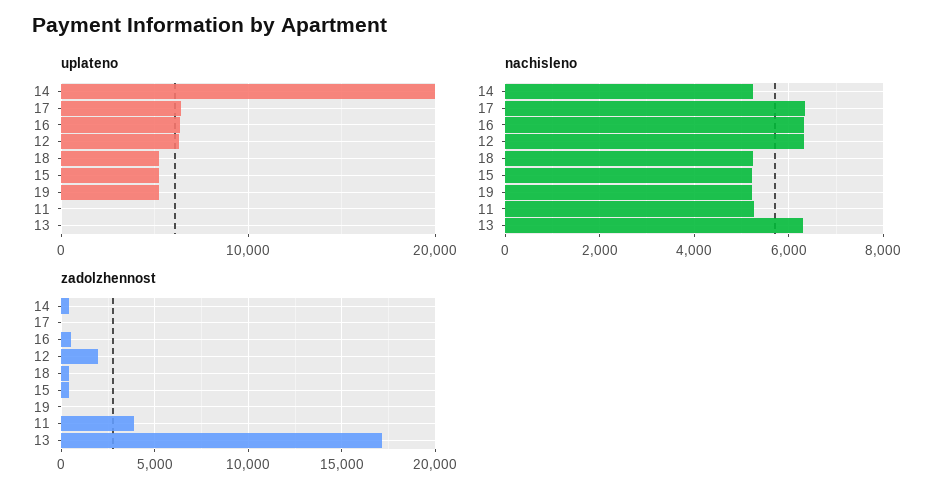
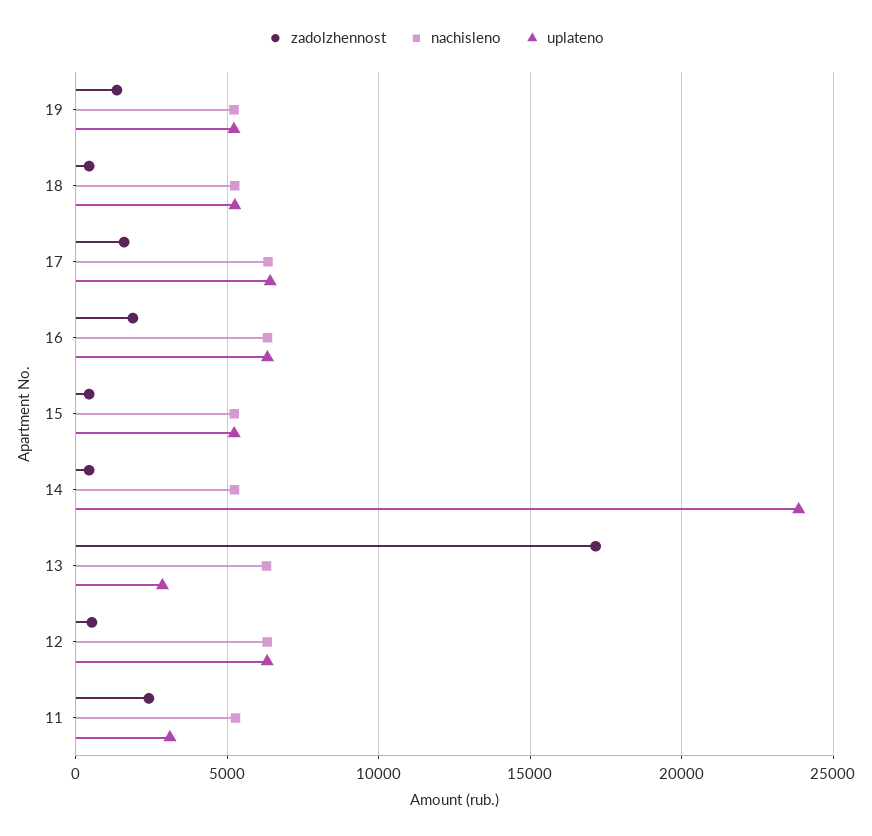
uplateno, 14: 20000 -> 24000
uplateno, 11: 0 -> 3000
uplateno, 13: 0 -> 3000
zadolzhennost, 17: 0 -> 1500
zadolzhennost, 16: 500 -> 2000
zadolzhennost, 12: 2000 -> 500
zadolzhennost, 19: 0 -> 1500
zadolzhennost, 11: 4000 -> 2500

